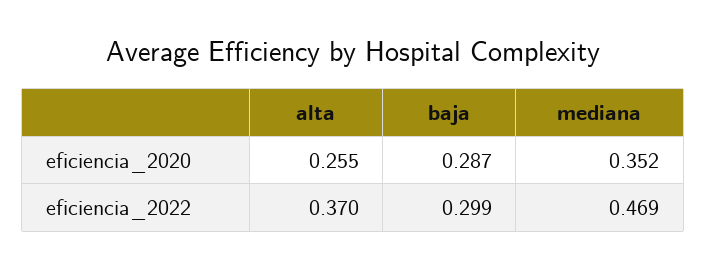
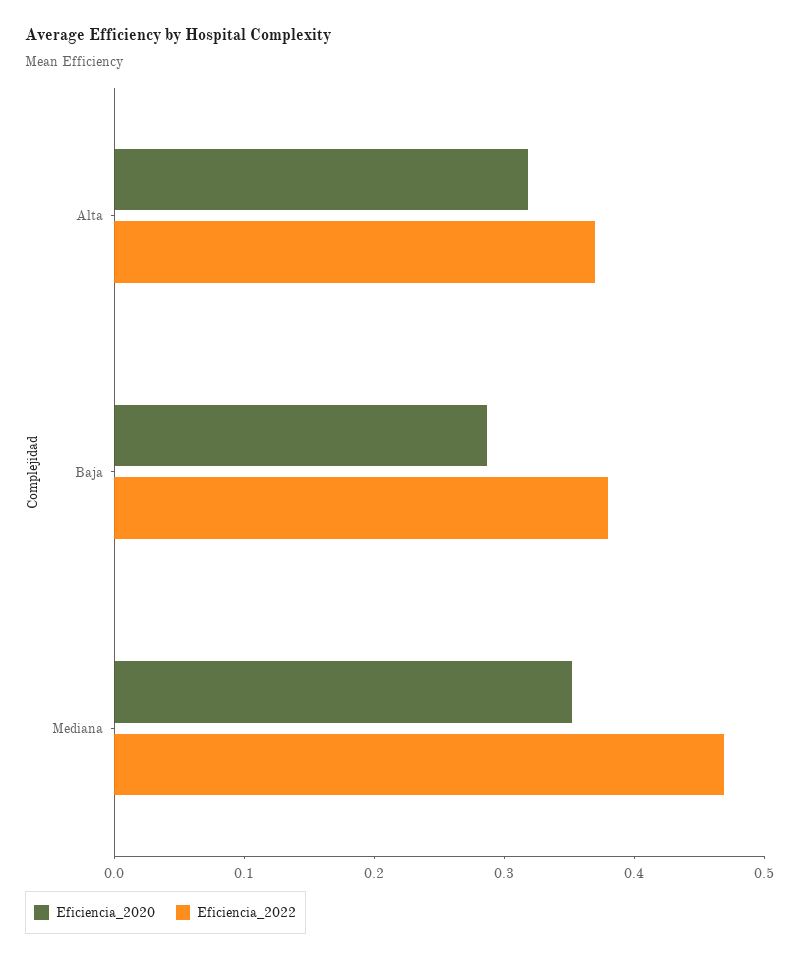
eficiencia_2020, alta: 0.255 -> 0.32
eficiencia_2022, baja: 0.299 -> 0.38

